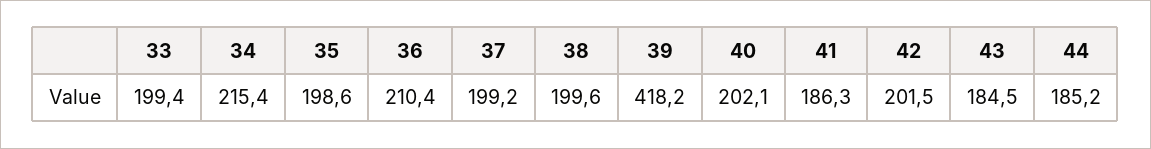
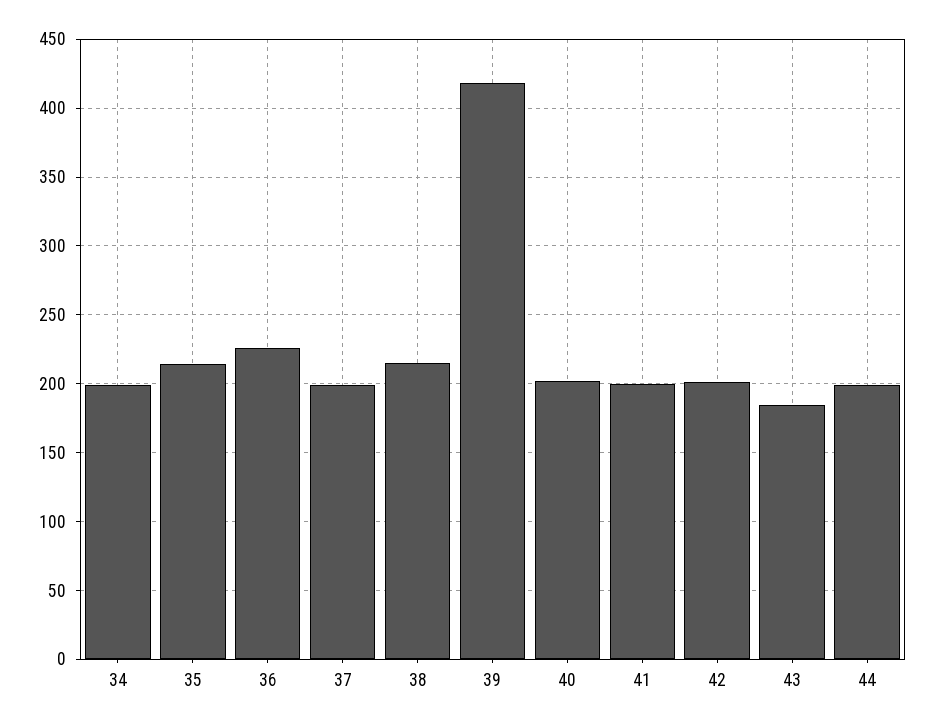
33: 199.4 -> none
34: 215.4 -> 200
35: 198.6 -> 215
36: 210.4 -> 225
38: 199.6 -> 215
41: 186.3 -> 200
44: 185.2 -> 200

